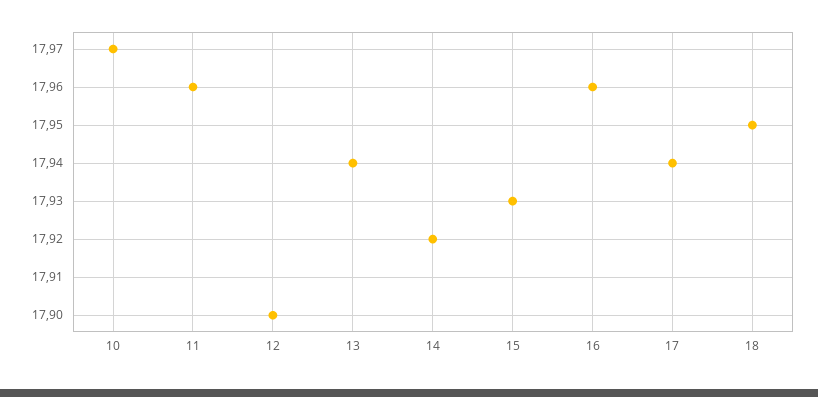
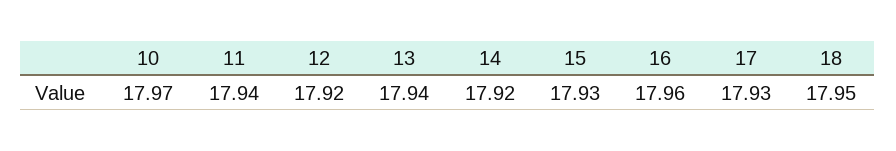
11: 17.96 -> 17.94
12: 17.9 -> 17.92
17: 17.94 -> 17.93

